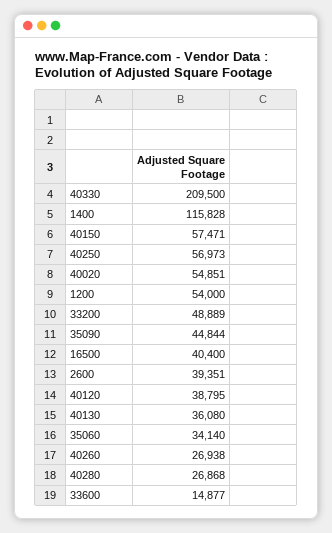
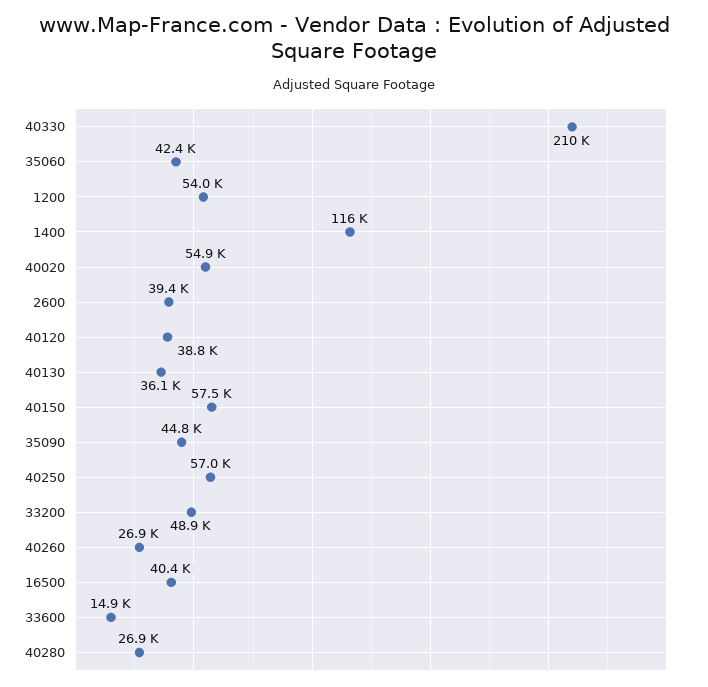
35060: 34140 -> 42400

